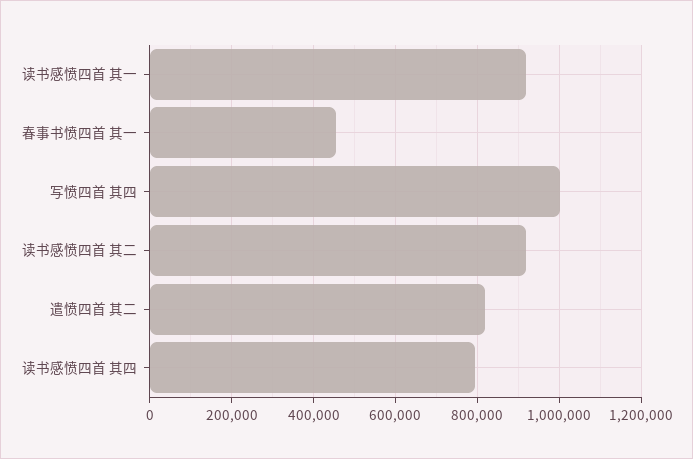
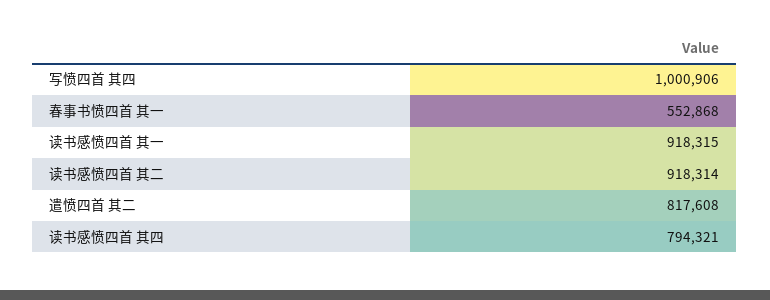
春事书愤四首 其一: 460000 -> 552868

